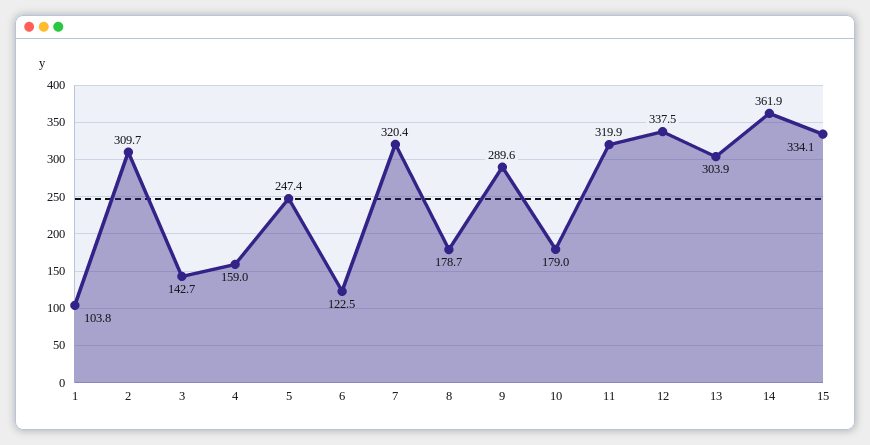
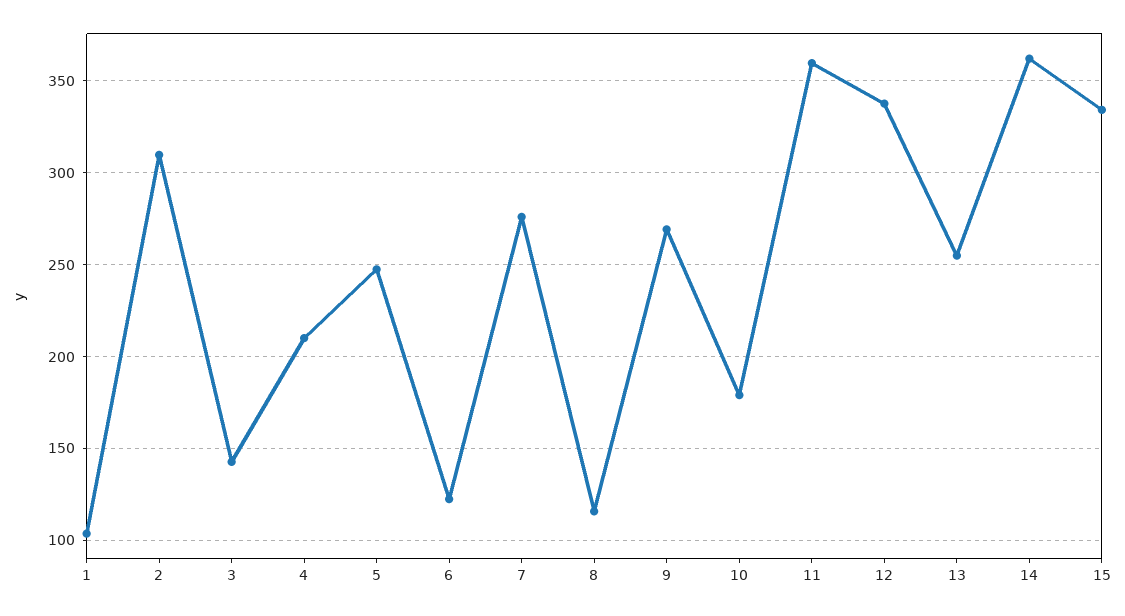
4: 159 -> 210
7: 320.4 -> 275
8: 178.7 -> 115
9: 289.6 -> 270
11: 319.9 -> 360
13: 303.9 -> 255

